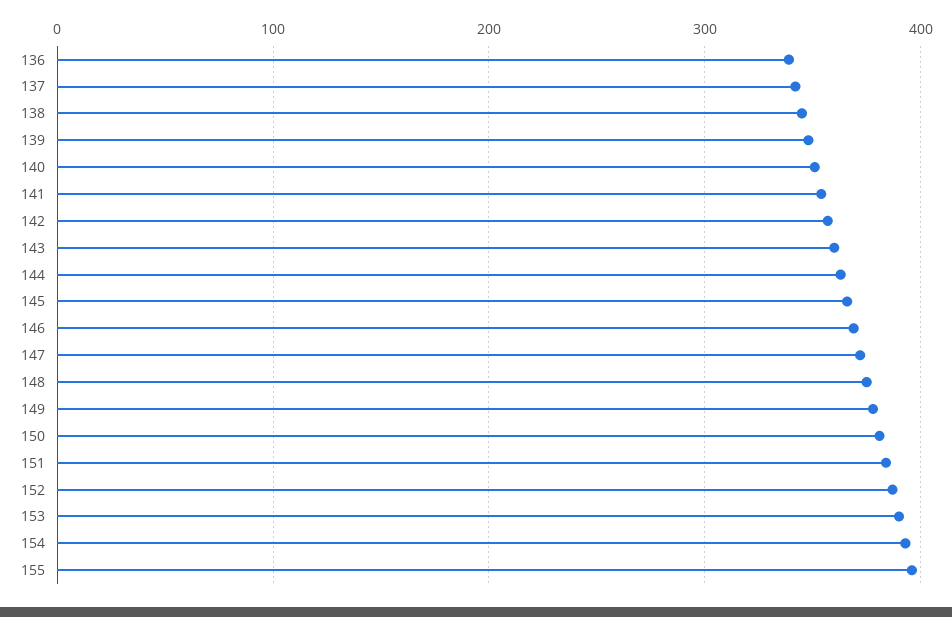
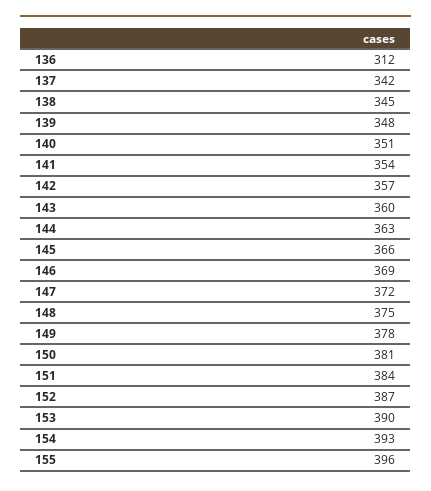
136: 340 -> 312

